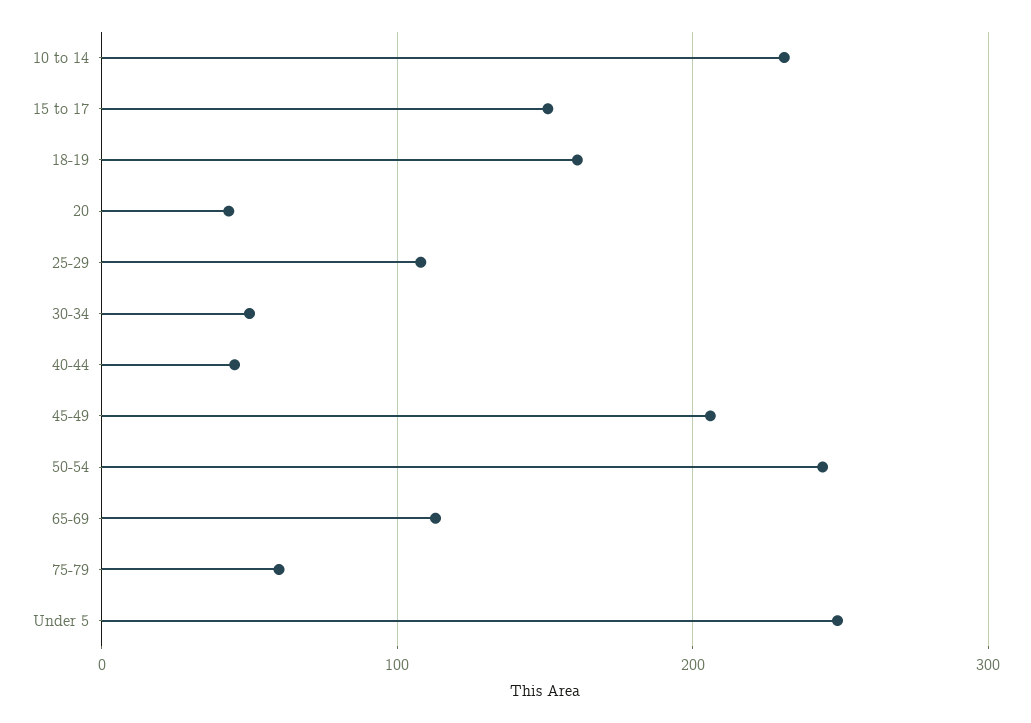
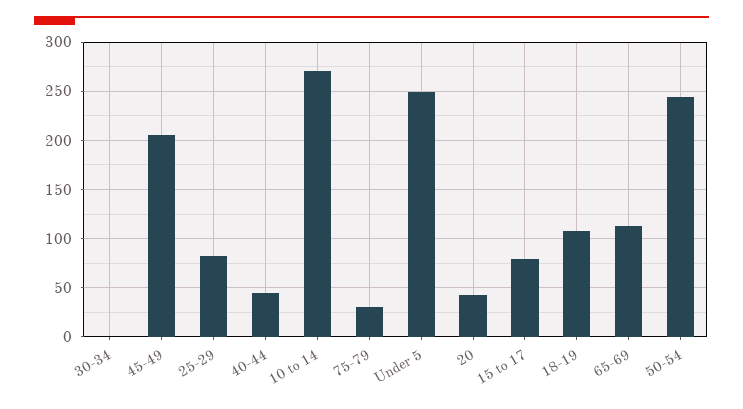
10 to 14: 230 -> 270
15 to 17: 150 -> 80
18-19: 160 -> 110
25-29: 110 -> 80
30-34: 50 -> 0
75-79: 60 -> 30

